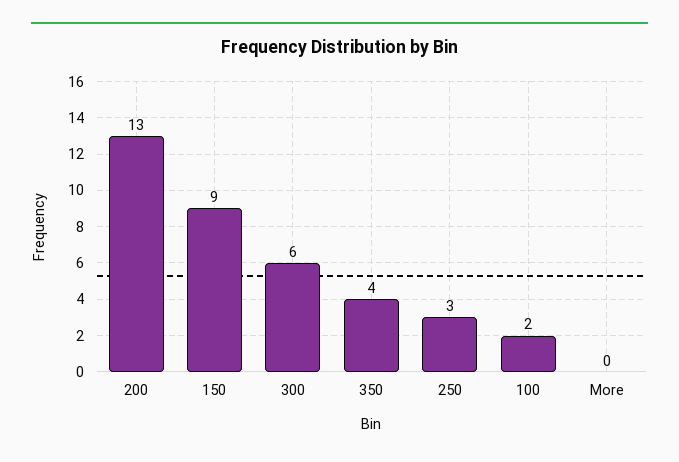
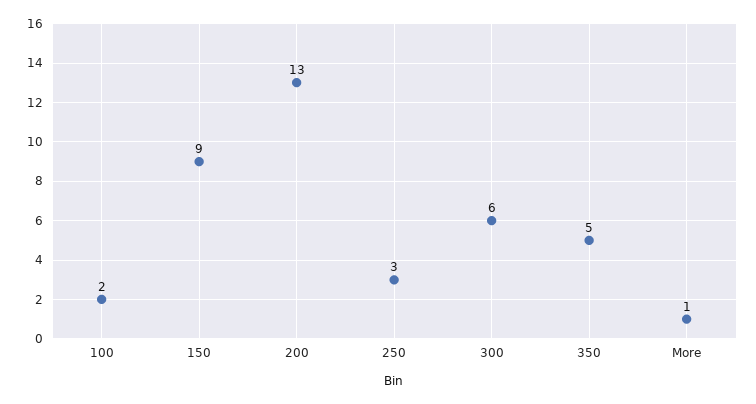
350: 4 -> 5
More: 0 -> 1

